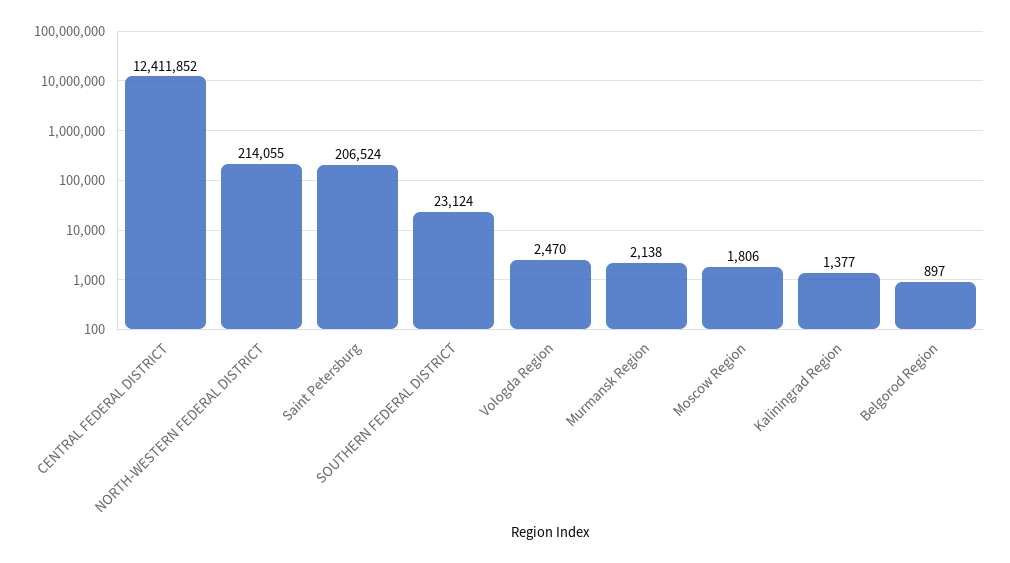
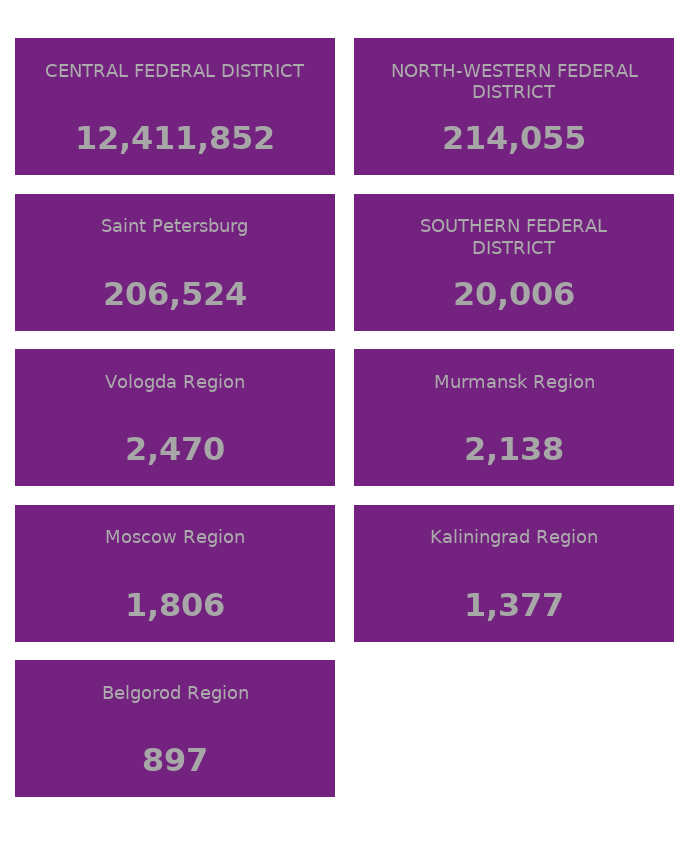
SOUTHERN FEDERAL DISTRICT: 23124 -> 20006

